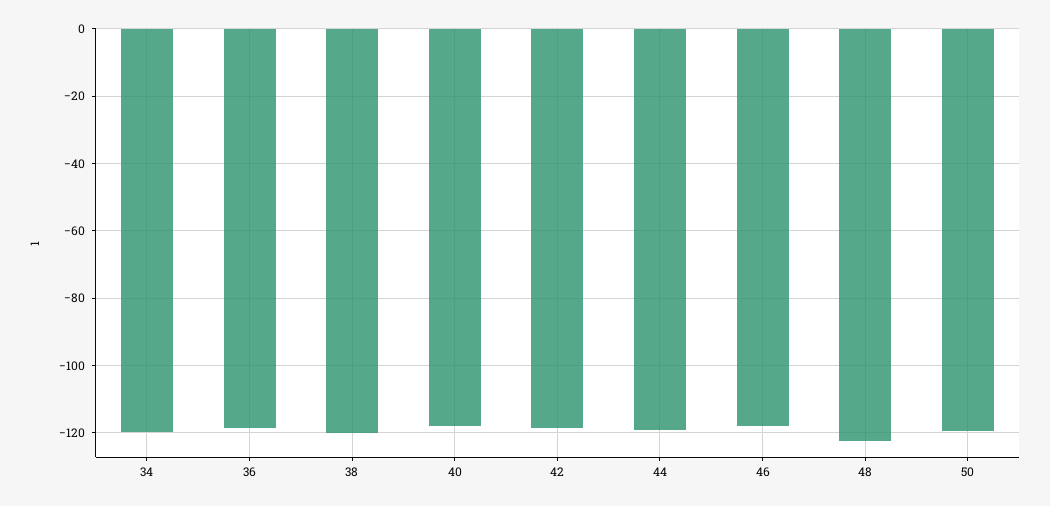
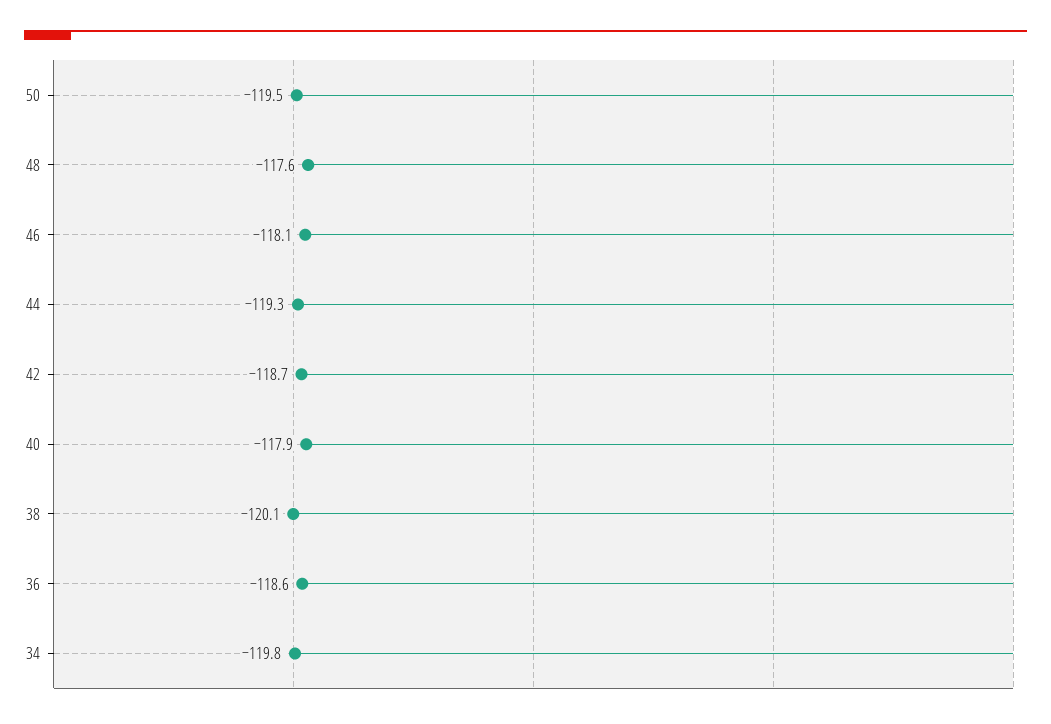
48: -122 -> -117.6

